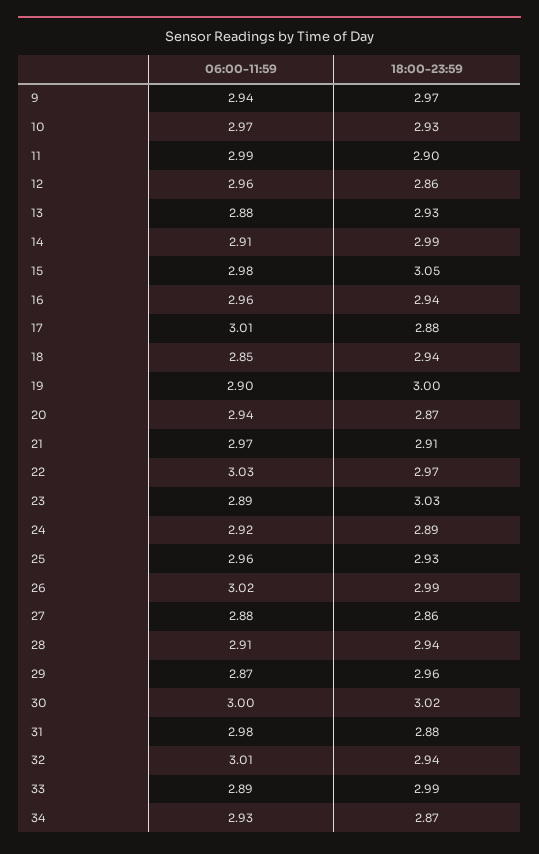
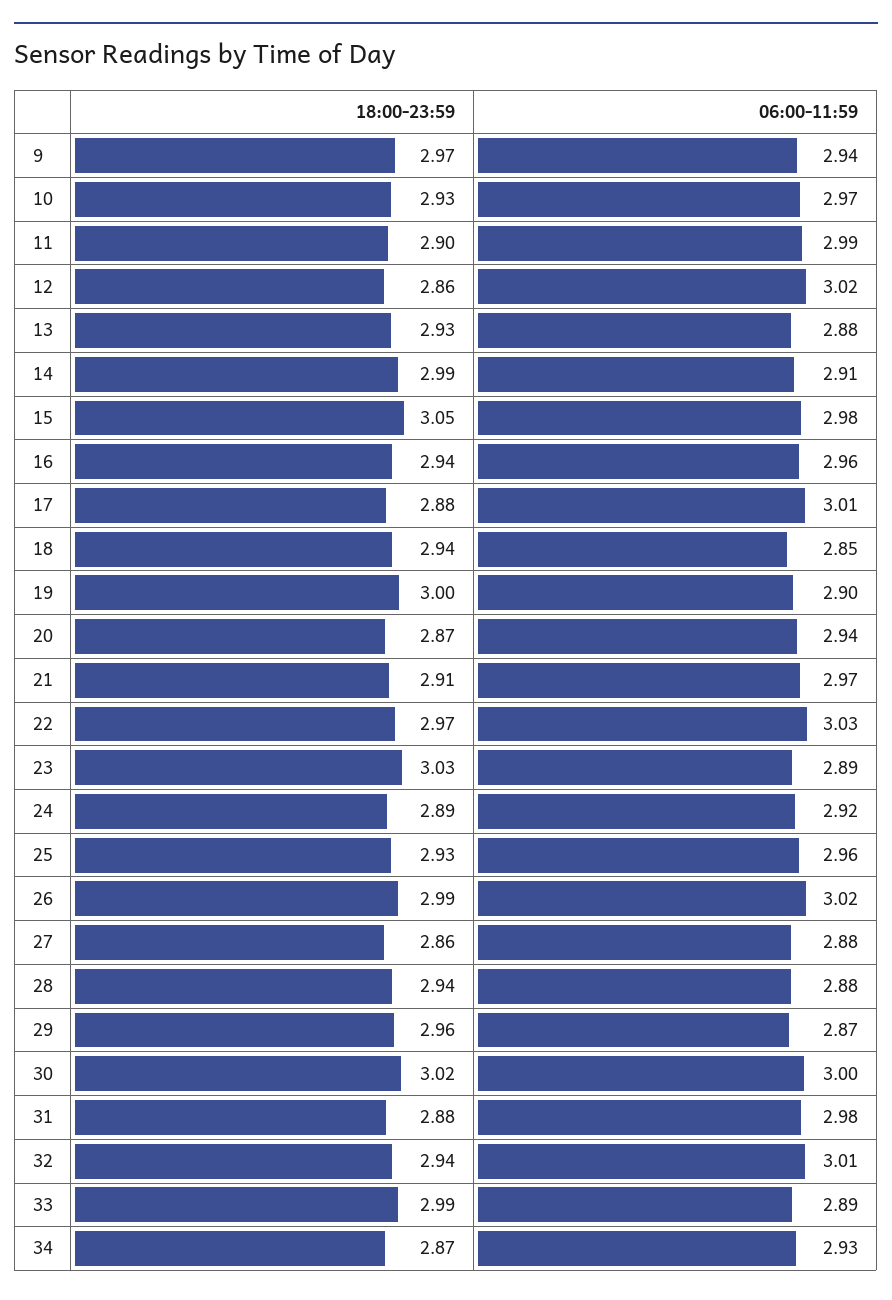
06:00-11:59, 12: 2.96 -> 3.02
06:00-11:59, 28: 2.91 -> 2.88

